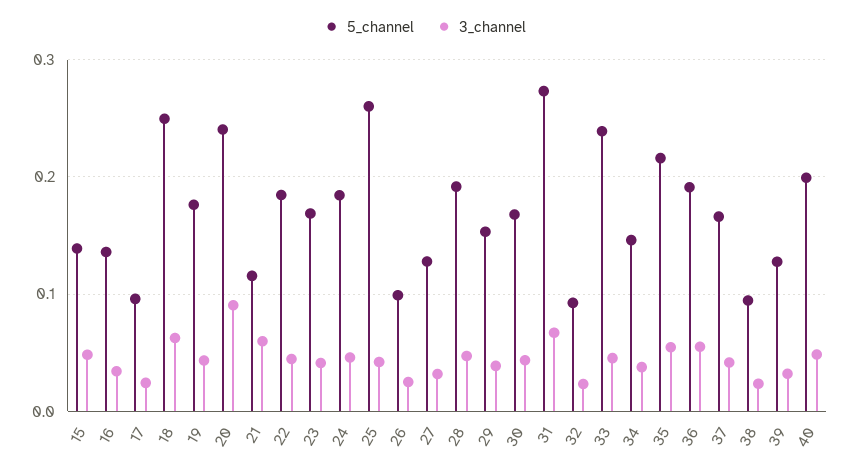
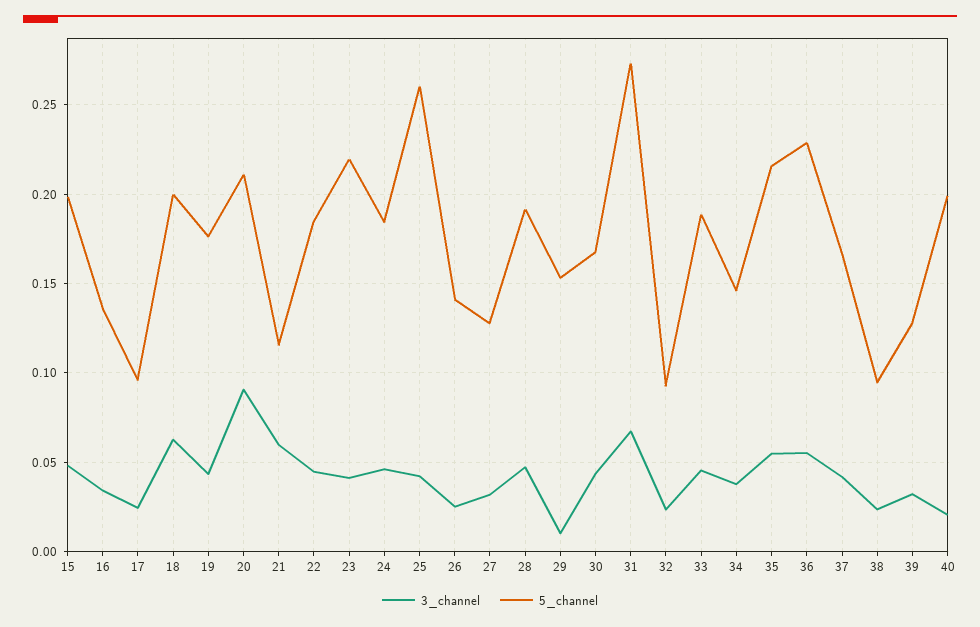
5_channel, 15: 0.14 -> 0.2
5_channel, 18: 0.25 -> 0.2
5_channel, 20: 0.24 -> 0.21
5_channel, 23: 0.17 -> 0.22
5_channel, 26: 0.1 -> 0.14
3_channel, 29: 0.04 -> 0.01
5_channel, 33: 0.24 -> 0.19
5_channel, 36: 0.19 -> 0.23
3_channel, 40: 0.05 -> 0.02

